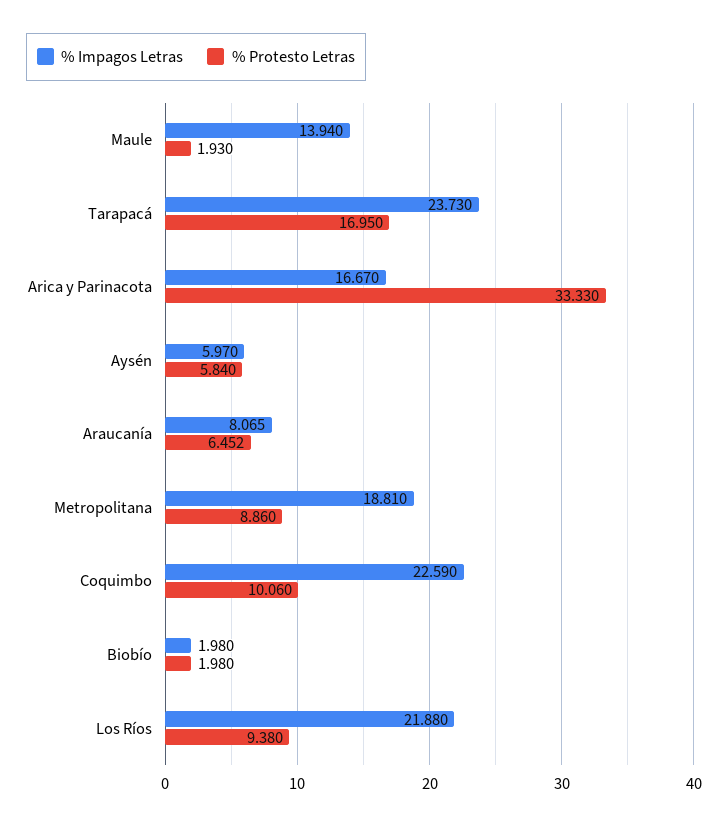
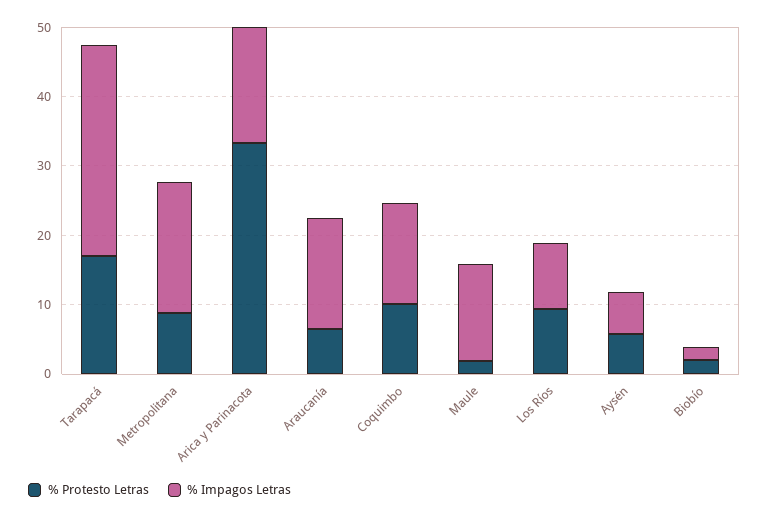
% Impagos Letras, Tarapacá: 23.73 -> 30
% Impagos Letras, Araucanía: 8.065 -> 16
% Impagos Letras, Coquimbo: 22.59 -> 14
% Impagos Letras, Los Ríos: 21.88 -> 10

